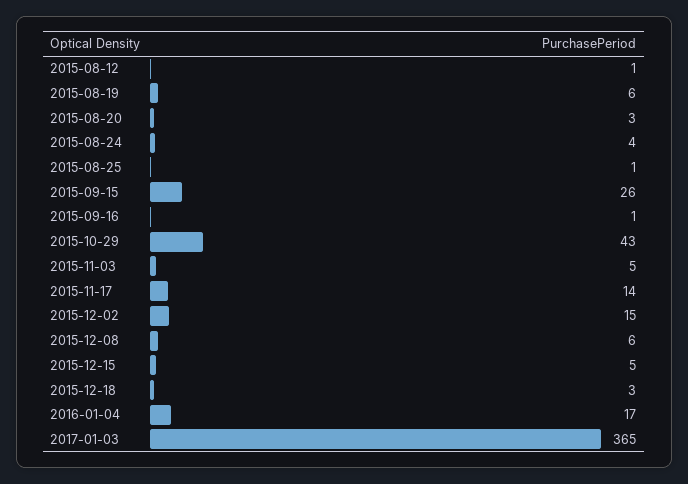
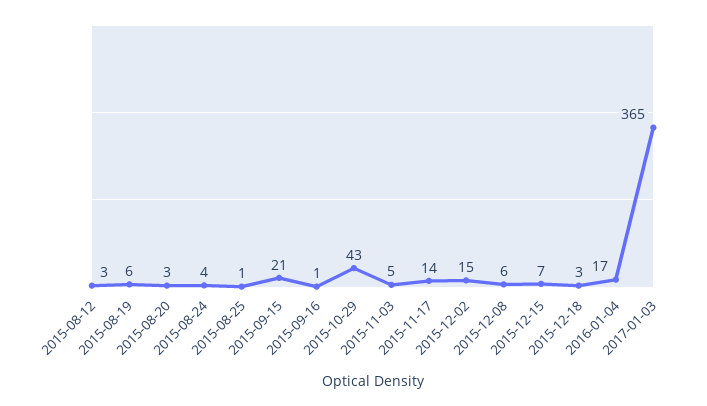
2015-08-12: 1 -> 3
2015-09-15: 26 -> 21
2015-12-15: 5 -> 7

